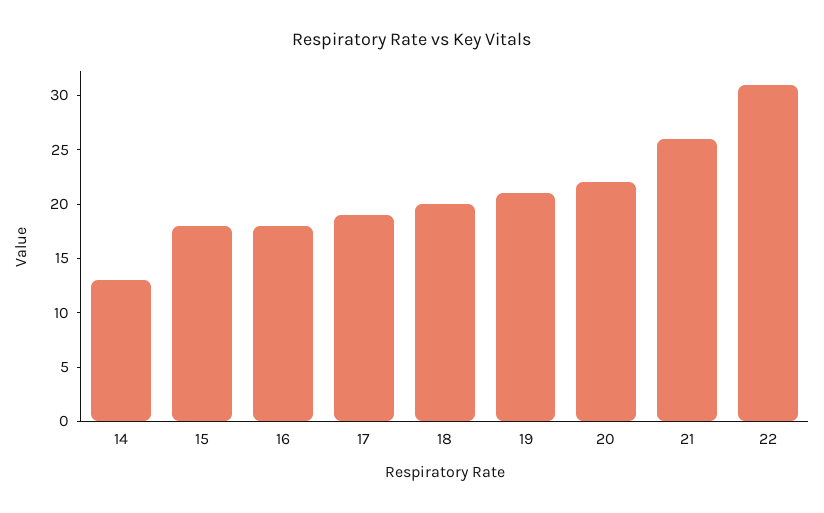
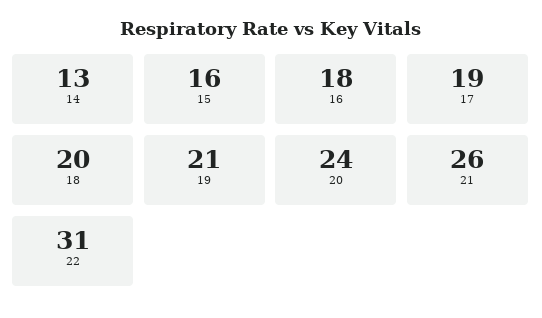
15: 18 -> 16
20: 22 -> 24

